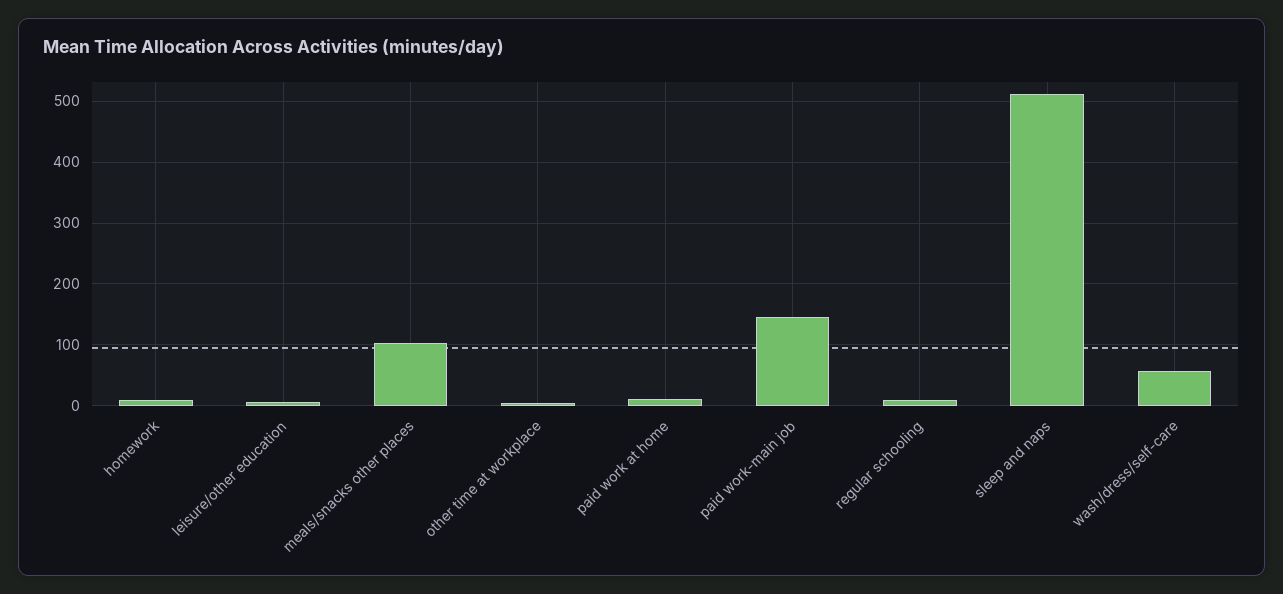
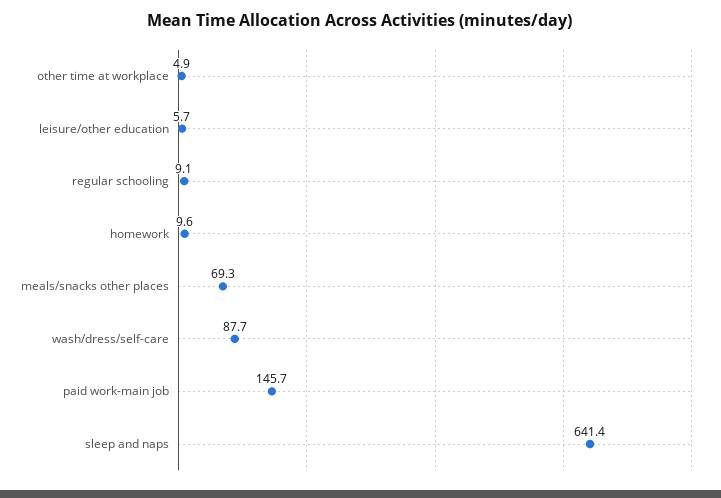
meals/snacks other places: 100 -> 69.3
paid work at home: 10 -> none
sleep and naps: 510 -> 641.4
wash/dress/self-care: 60 -> 87.7

